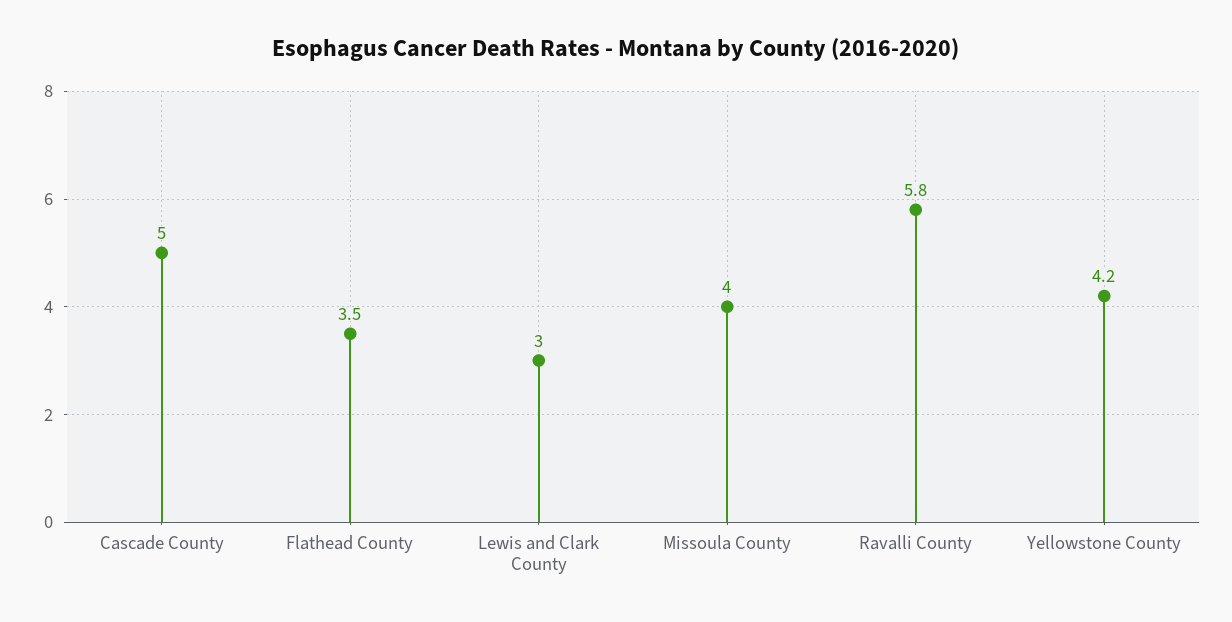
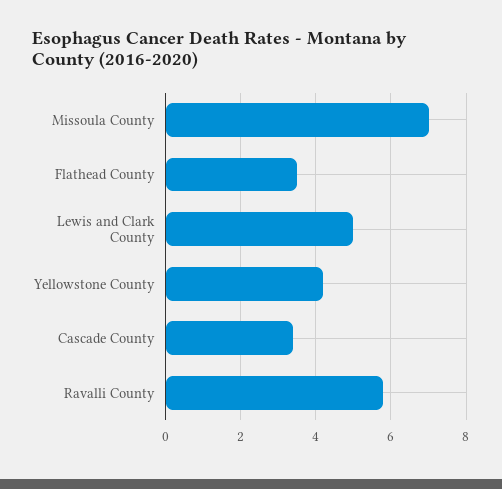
Cascade County: 5 -> 3.5
Lewis and Clark County: 3 -> 5
Missoula County: 4 -> 7

